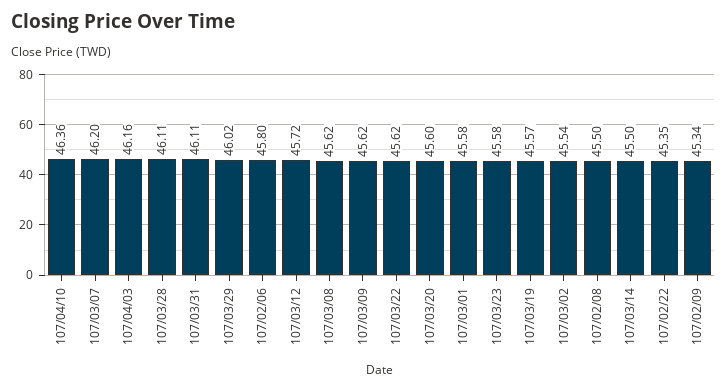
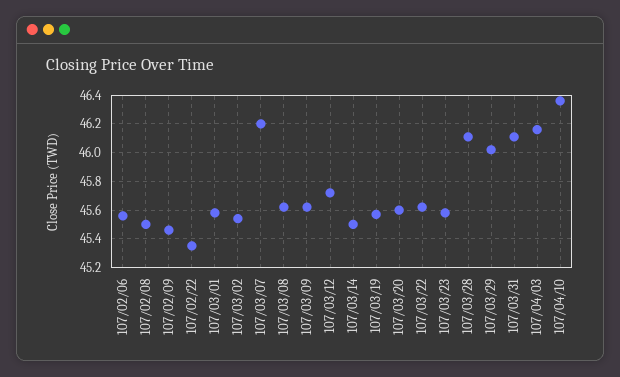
107/02/06: 45.8 -> 45.55
107/02/09: 45.34 -> 45.45

